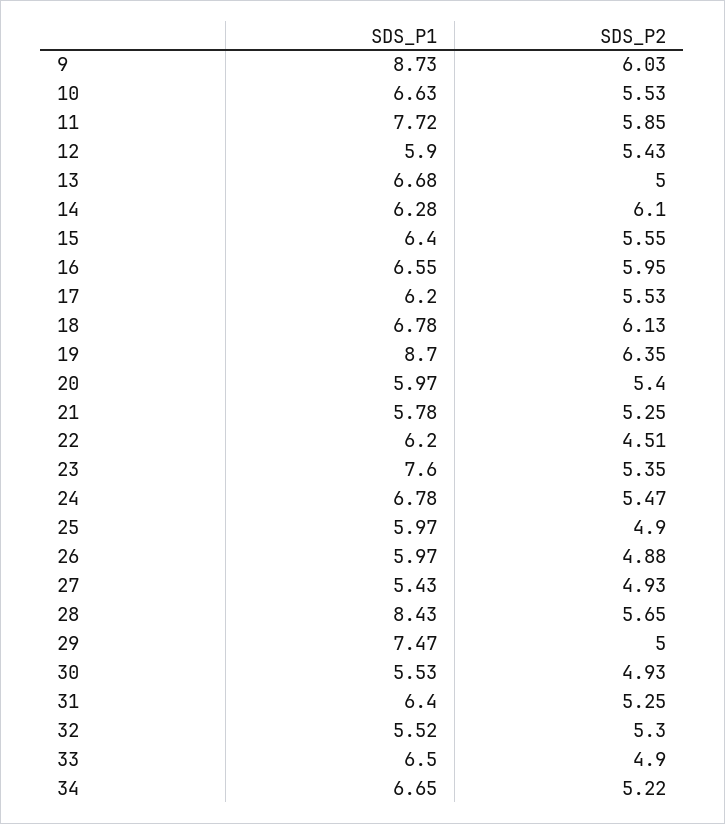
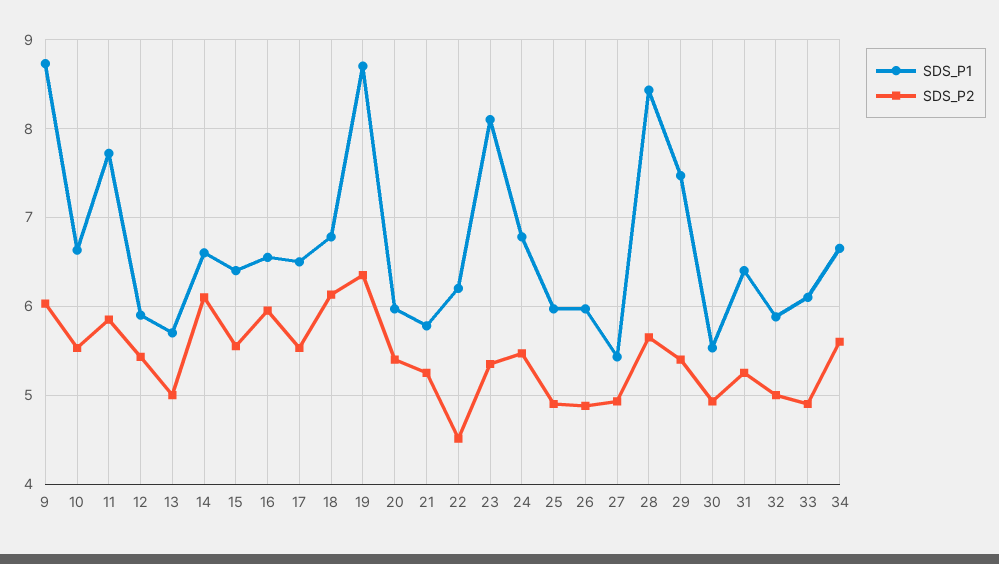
SDS_P1, 13: 6.68 -> 5.7
SDS_P1, 14: 6.28 -> 6.6
SDS_P1, 17: 6.2 -> 6.5
SDS_P1, 23: 7.6 -> 8.1
SDS_P2, 29: 5 -> 5.4
SDS_P1, 32: 5.52 -> 5.9
SDS_P2, 32: 5.3 -> 5
SDS_P1, 33: 6.5 -> 6.1
SDS_P2, 34: 5.22 -> 5.6

